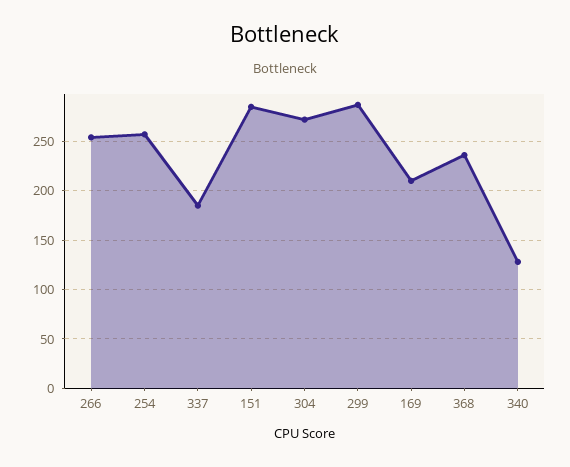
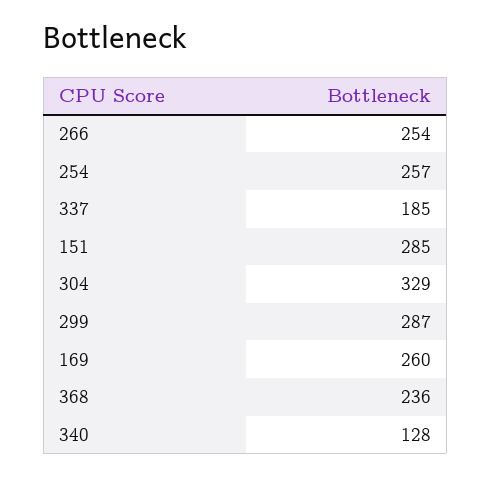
304: 270 -> 329
169: 210 -> 260

